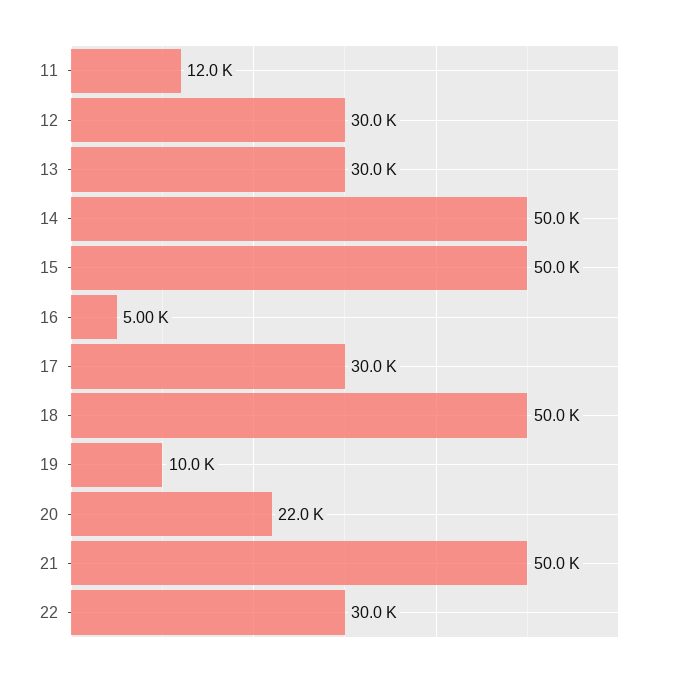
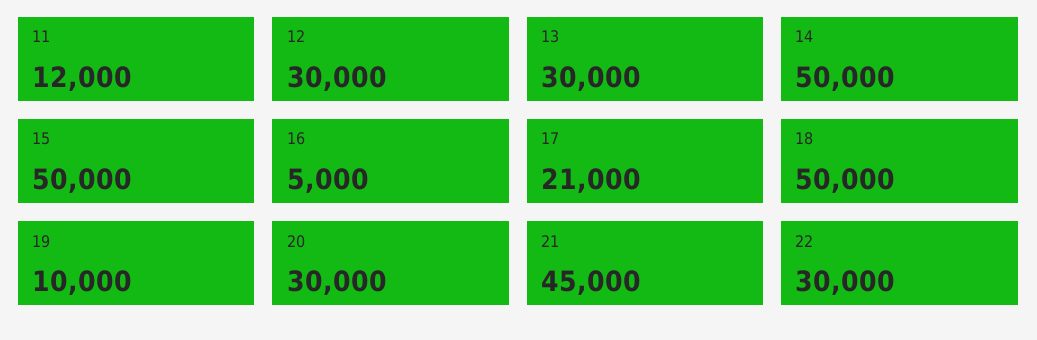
17: 30000 -> 21000
20: 22000 -> 30000
21: 50000 -> 45000

